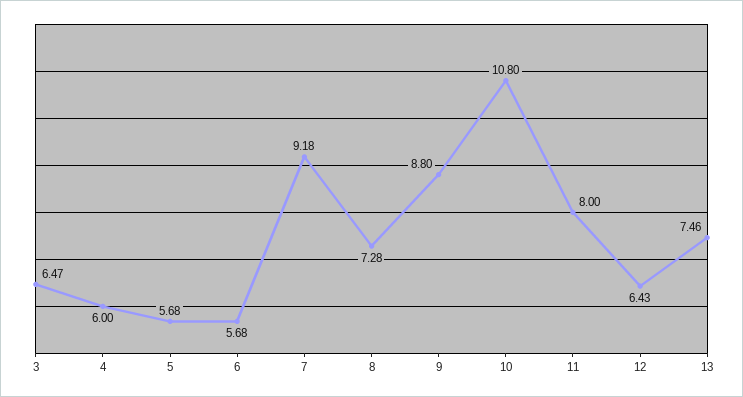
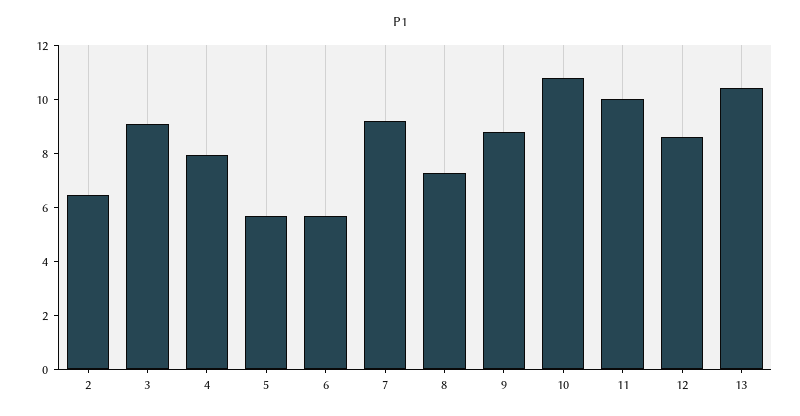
3: 6.47 -> 9
4: 6 -> 8
11: 8 -> 10
12: 6.43 -> 8.5
13: 7.46 -> 10.5
2: none -> 6.5

